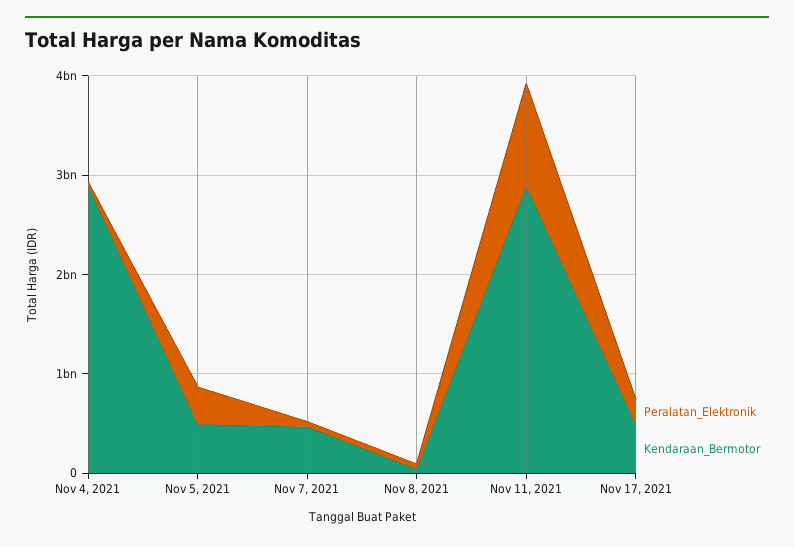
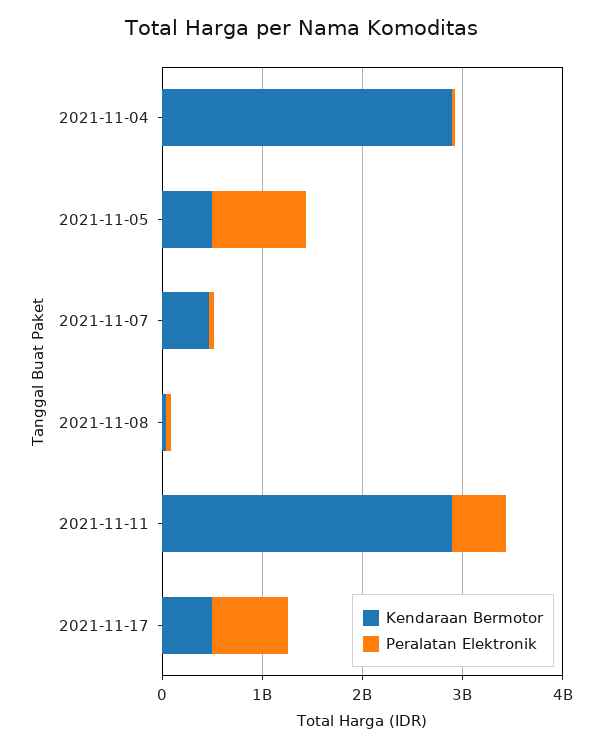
Peralatan_Elektronik, Nov 5, 2021: 400000000 -> 1000000000
Peralatan_Elektronik, Nov 11, 2021: 1000000000 -> 600000000
Peralatan_Elektronik, Nov 17, 2021: 200000000 -> 800000000

